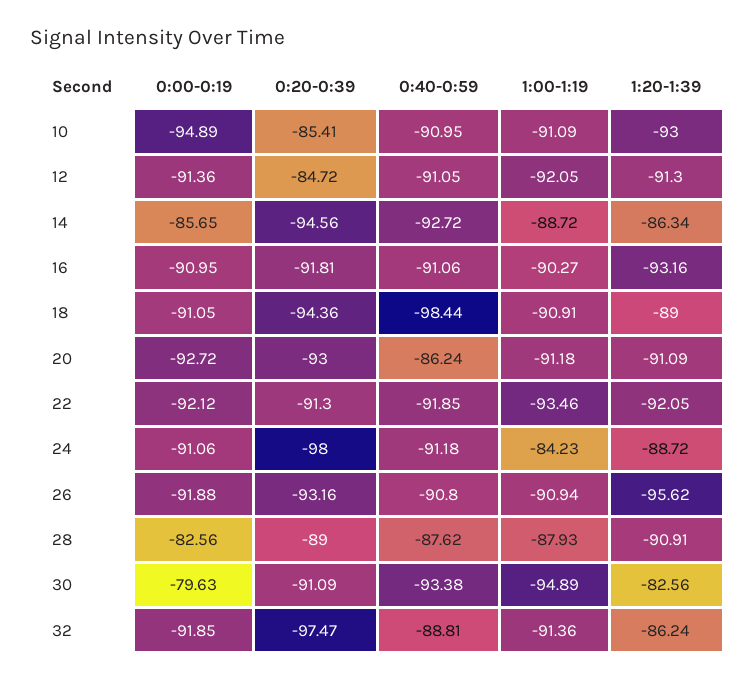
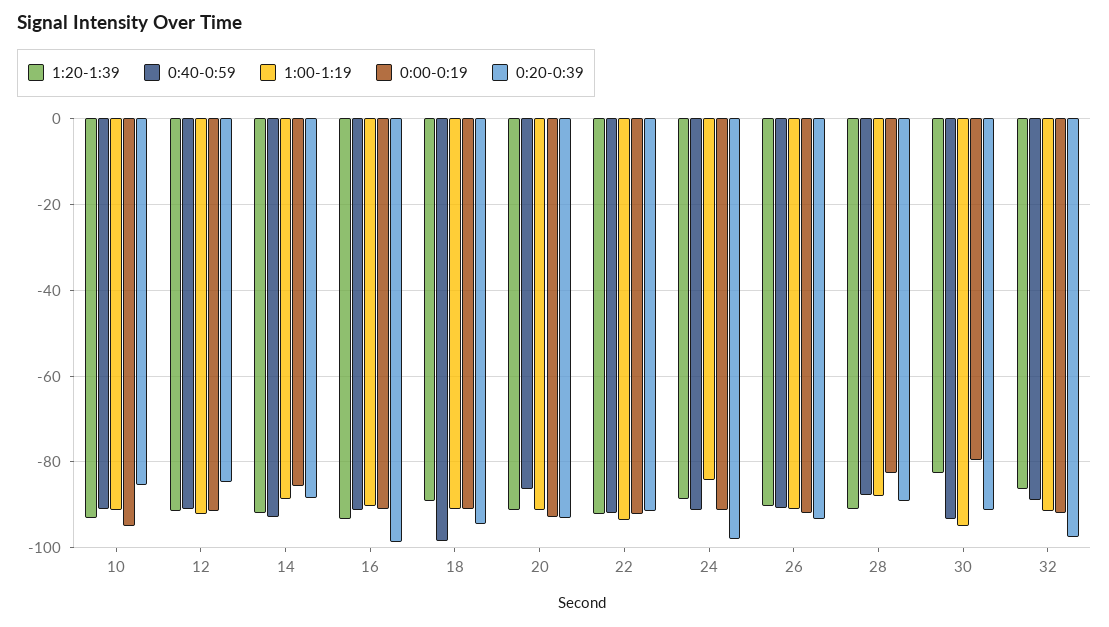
0:20-0:39, 14: -94.56 -> -88
1:20-1:39, 14: -86.34 -> -92
0:20-0:39, 16: -91.81 -> -98
1:20-1:39, 26: -95.62 -> -90

